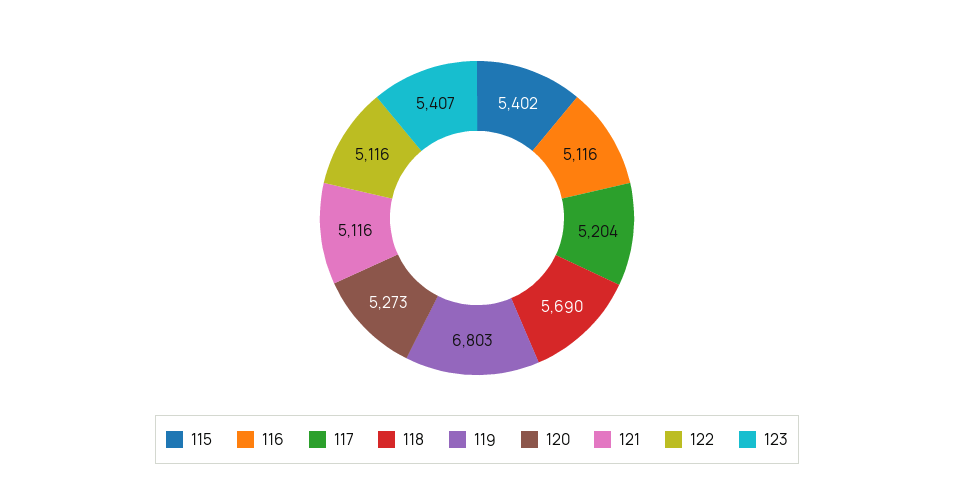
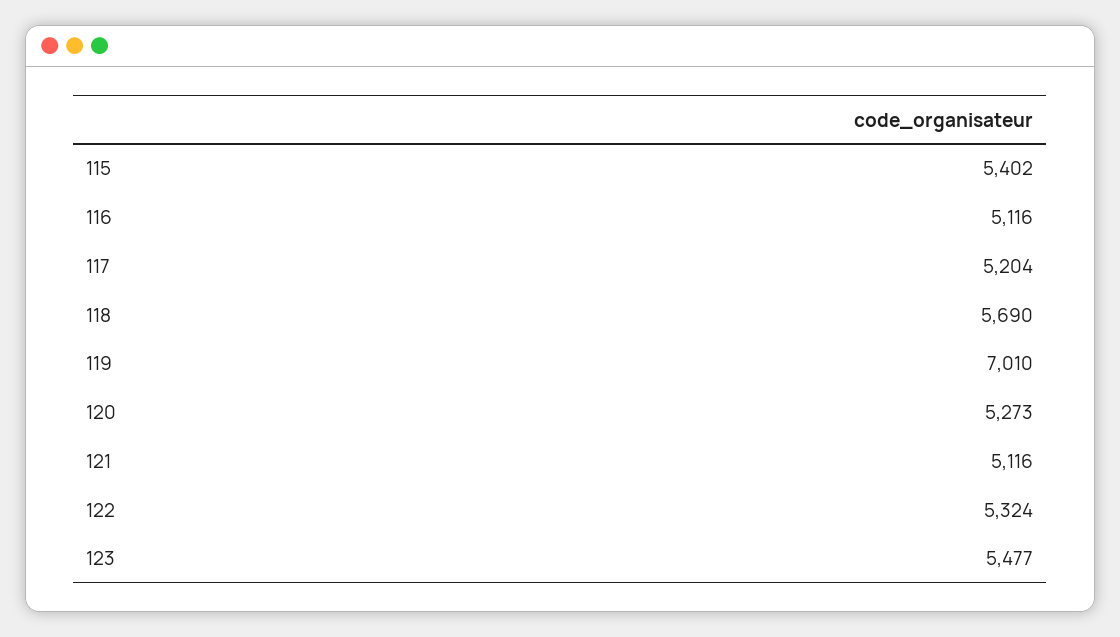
119: 6803 -> 7010
122: 5116 -> 5324
123: 5407 -> 5477

